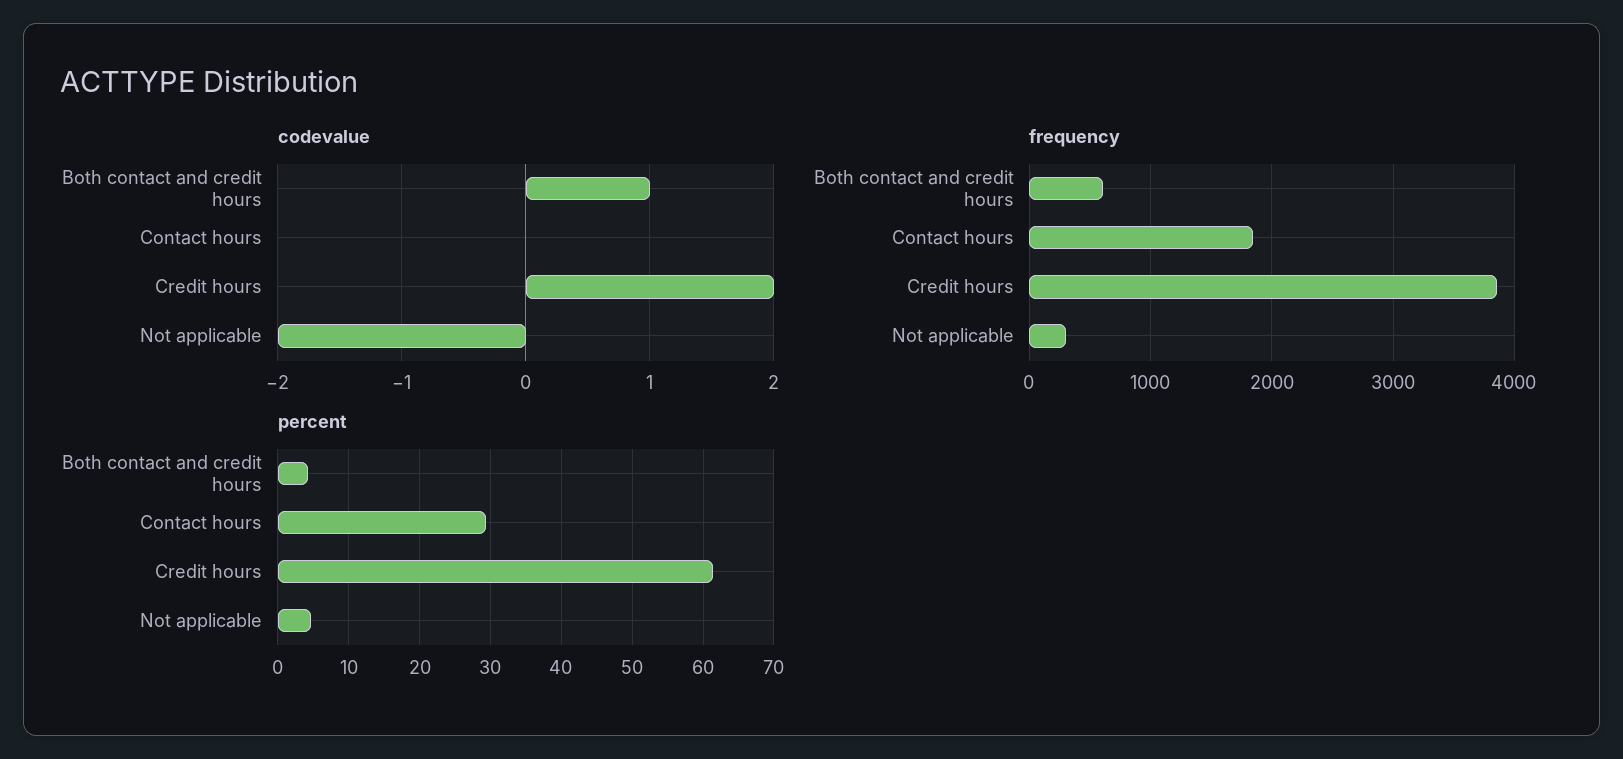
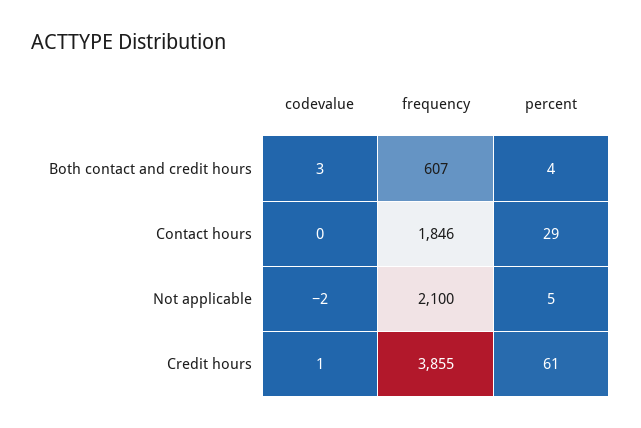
codevalue, Both contact and credit hours: 1 -> 3
codevalue, Credit hours: 2 -> 1
frequency, Not applicable: 300 -> 2100

